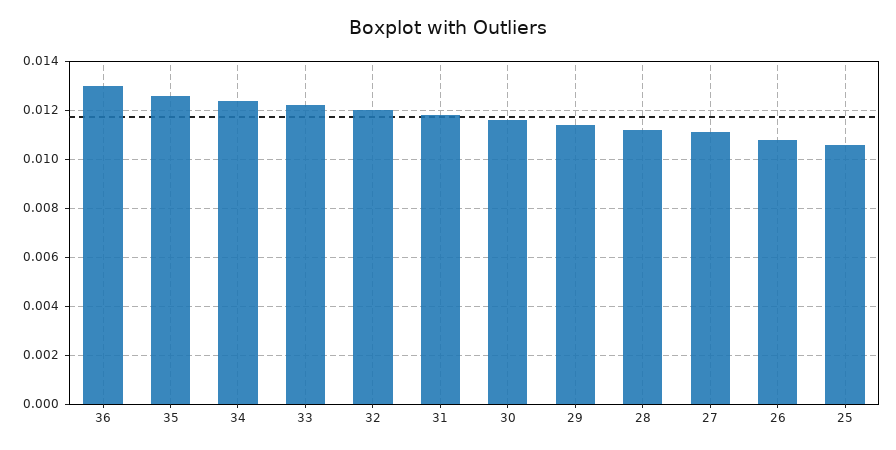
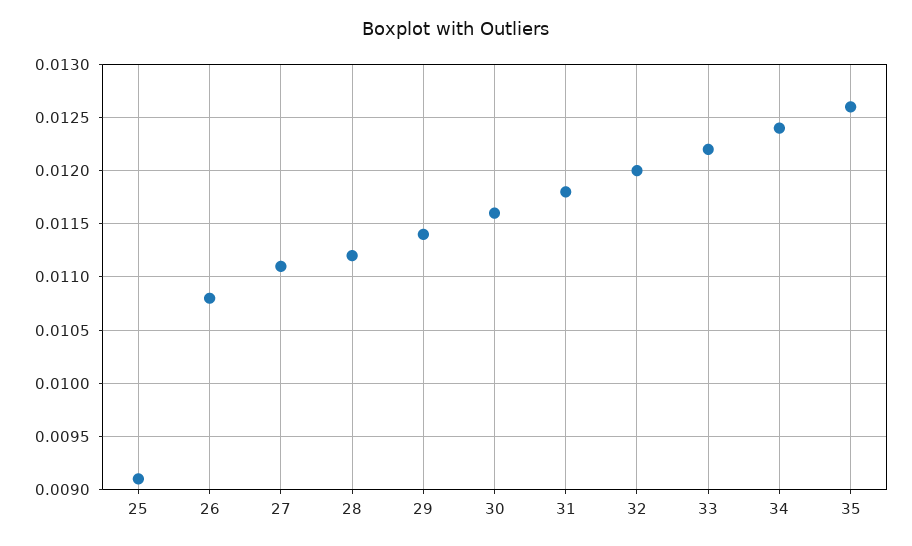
36: 0.013 -> none
25: 0.0105 -> 0.0091

